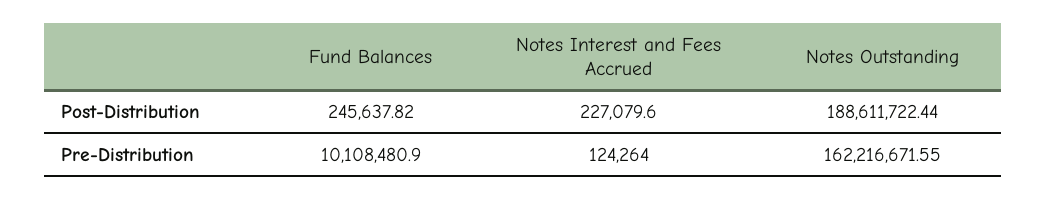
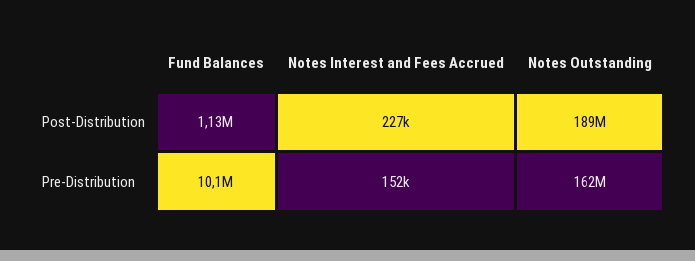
Fund Balances, Post-Distribution: 245637.82 -> 1130000
Notes Interest and Fees Accrued, Pre-Distribution: 124264 -> 152000

